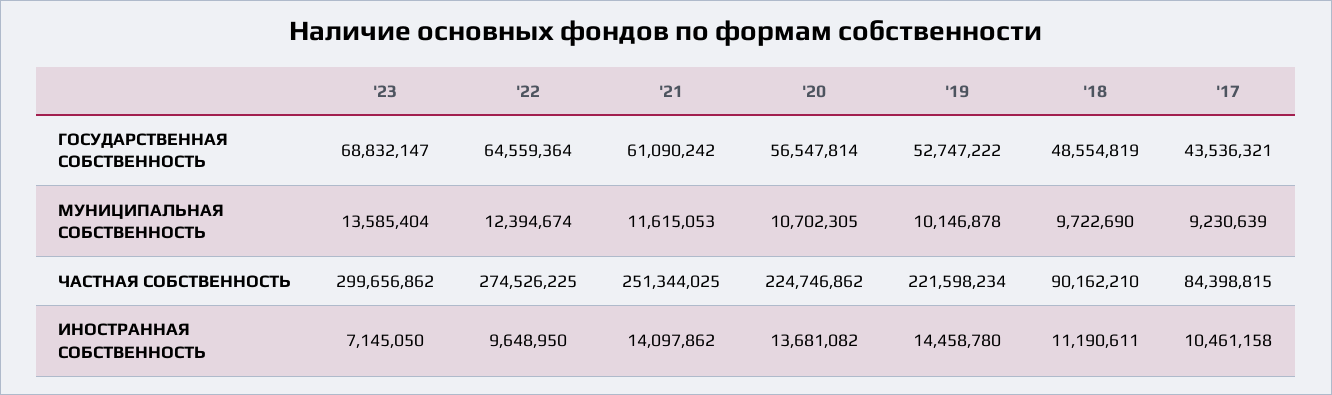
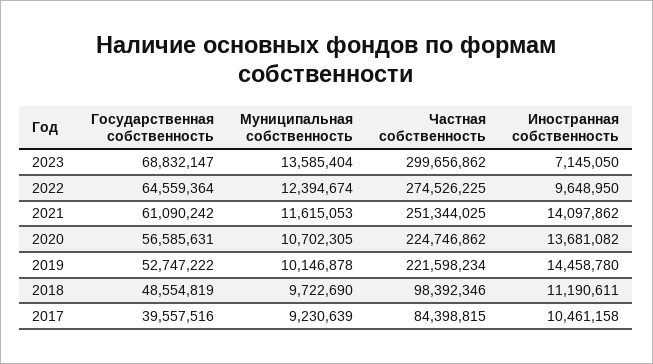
'20, ГОСУДАРСТВЕННАЯ СОБСТВЕННОСТЬ: 56547814 -> 56585631
'17, ГОСУДАРСТВЕННАЯ СОБСТВЕННОСТЬ: 43536321 -> 39557516
'18, ЧАСТНАЯ СОБСТВЕННОСТЬ: 90162210 -> 98392346

